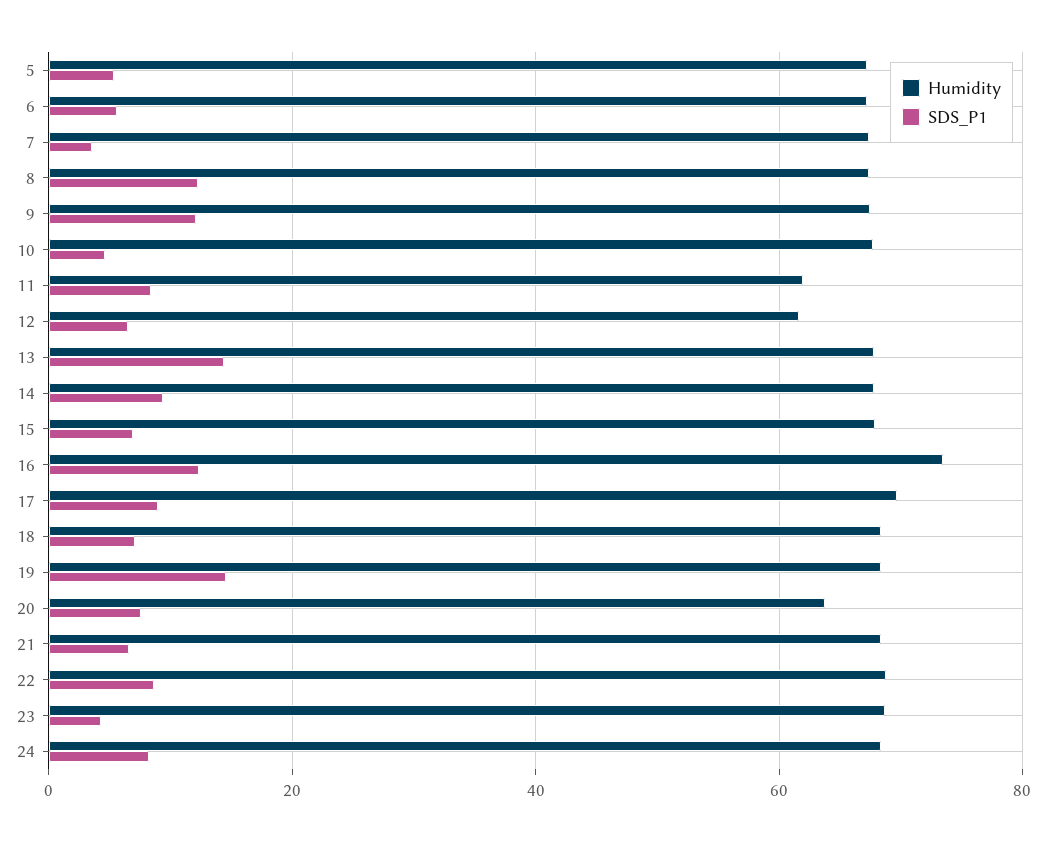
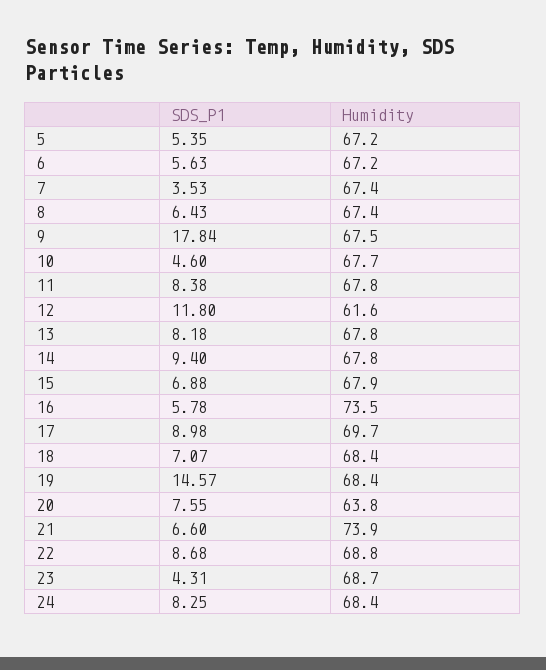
SDS_P1, 8: 12 -> 6.43
SDS_P1, 9: 12 -> 17.84
Humidity, 11: 62 -> 67.8
SDS_P1, 12: 6 -> 11.8
SDS_P1, 13: 14 -> 8.18
SDS_P1, 16: 12 -> 5.78
Humidity, 21: 68 -> 73.9

